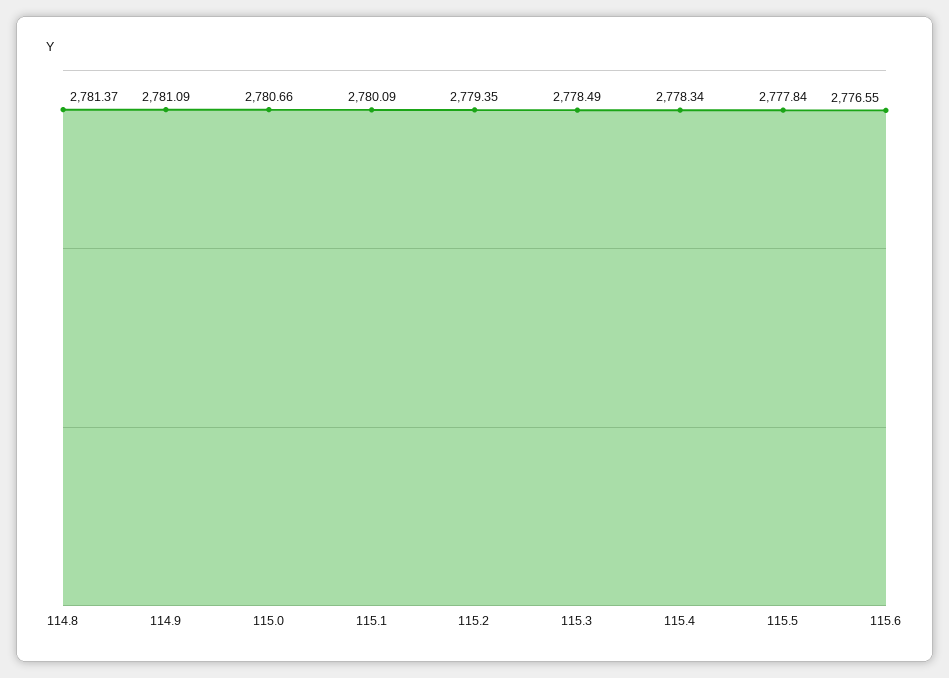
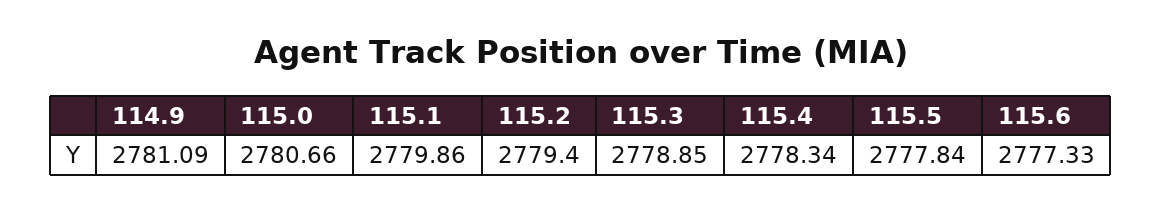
114.8: 2781.37 -> none
115.1: 2780.09 -> 2779.86
115.2: 2779.35 -> 2779.4
115.3: 2778.49 -> 2778.85
115.6: 2776.55 -> 2777.33

